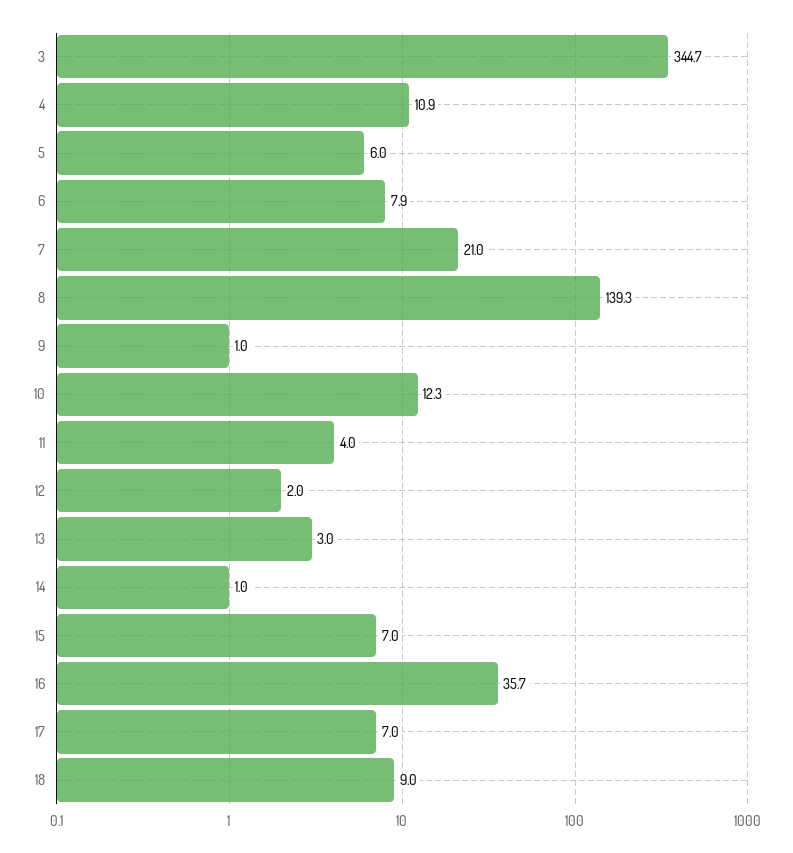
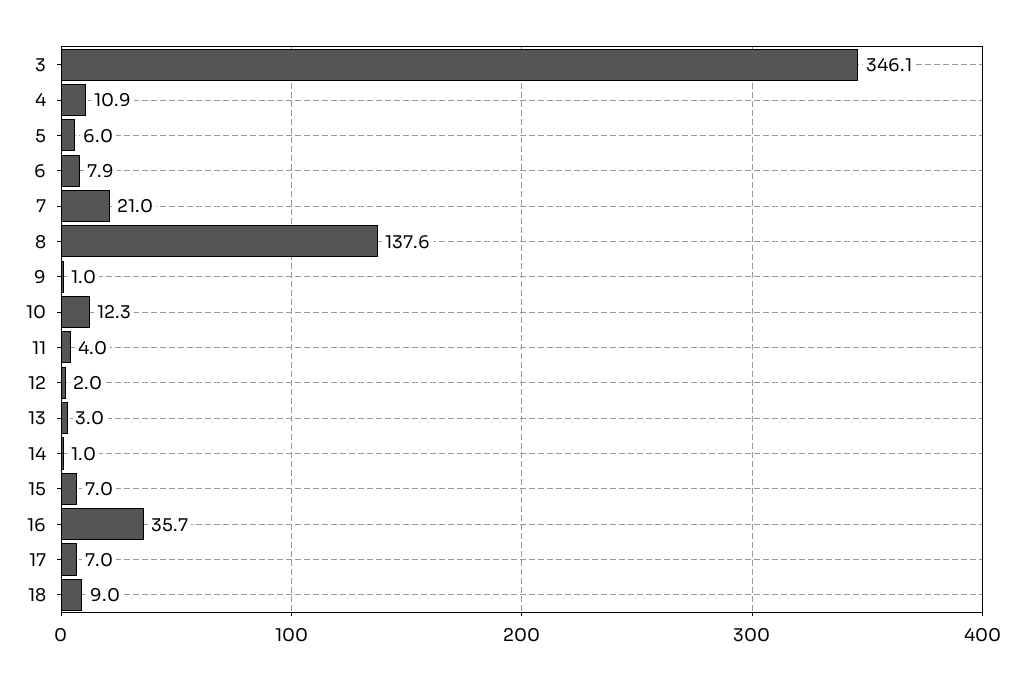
3: 344.7 -> 346.1
8: 139.3 -> 137.6

